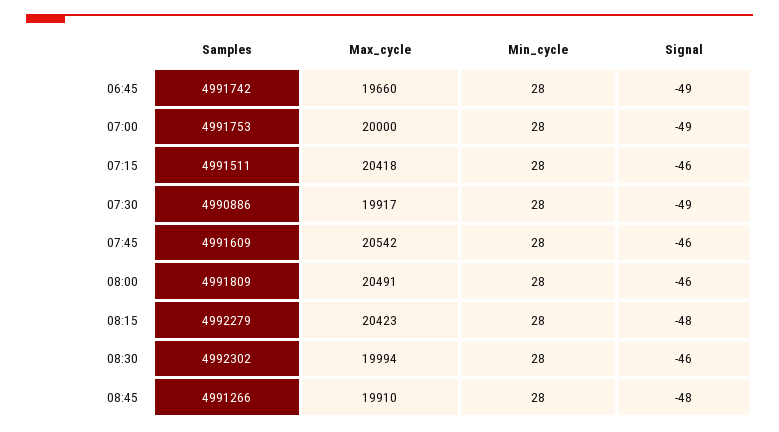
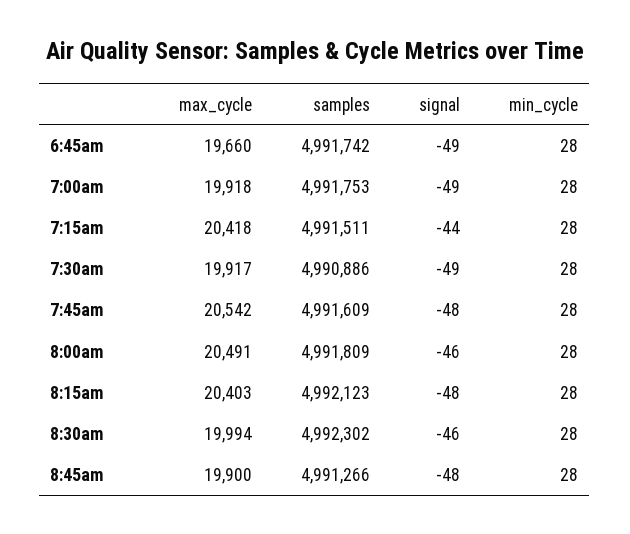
Max_cycle, 07:00: 20000 -> 19918
Signal, 07:15: -46 -> -44
Signal, 07:45: -46 -> -48
Samples, 08:15: 4992279 -> 4992123
Max_cycle, 08:15: 20423 -> 20403
Max_cycle, 08:45: 19910 -> 19900

